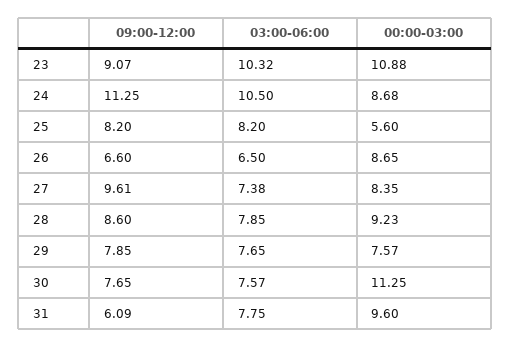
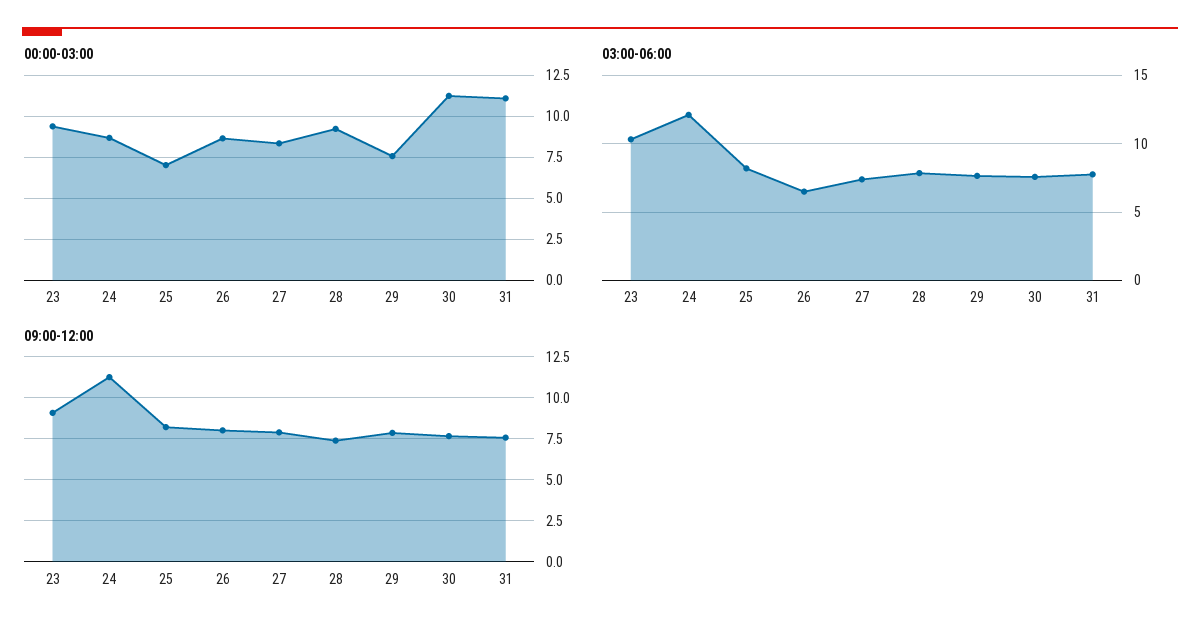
00:00-03:00, 23: 10.88 -> 9.5
03:00-06:00, 24: 10.5 -> 12
00:00-03:00, 25: 5.6 -> 7
09:00-12:00, 26: 6.6 -> 8
09:00-12:00, 27: 9.61 -> 8
09:00-12:00, 28: 8.6 -> 7.5
09:00-12:00, 31: 6.09 -> 7.5
00:00-03:00, 31: 9.6 -> 11

